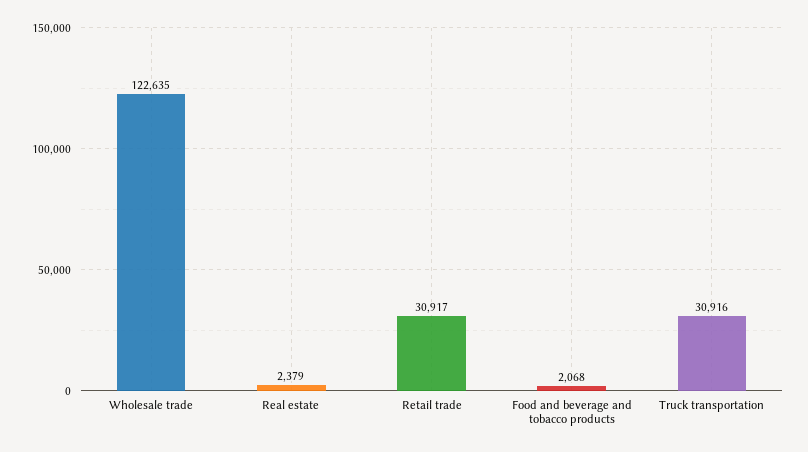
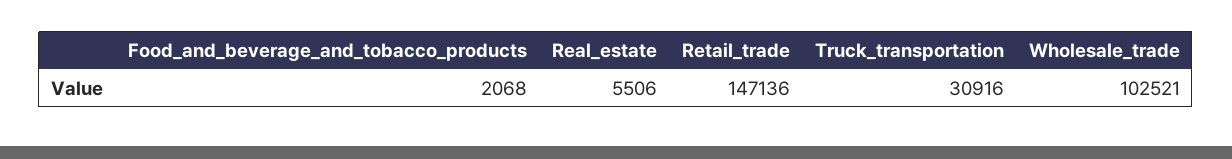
Wholesale trade: 122635 -> 102521
Real estate: 2379 -> 5506
Retail trade: 30917 -> 147136

